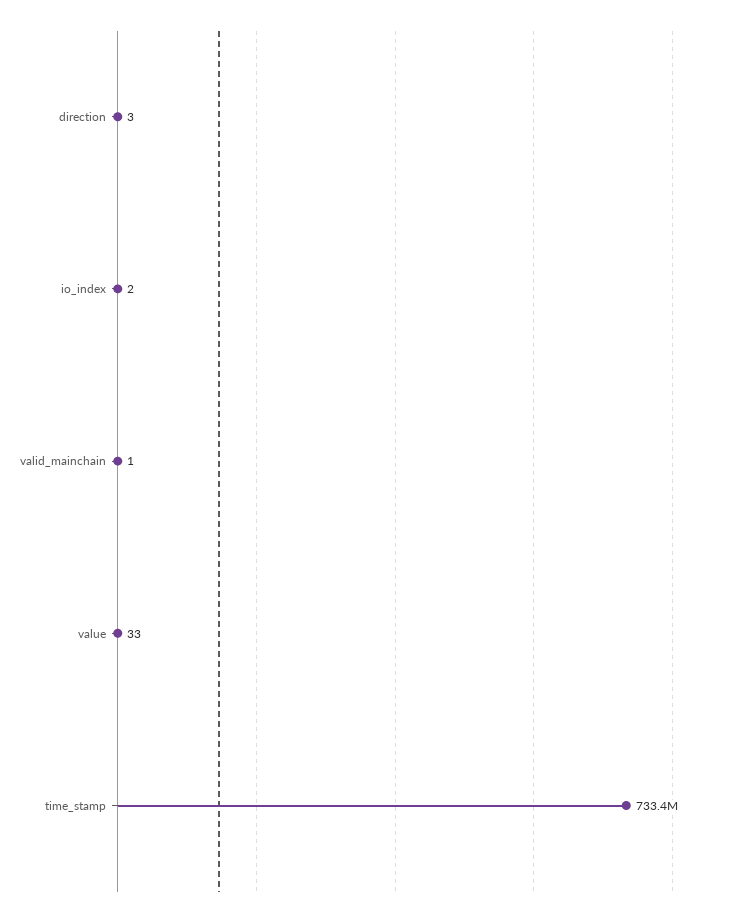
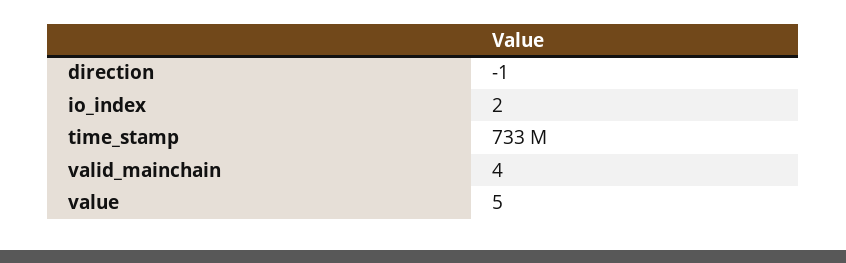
direction: 3 -> -1
valid_mainchain: 1 -> 4
value: 33 -> 5

